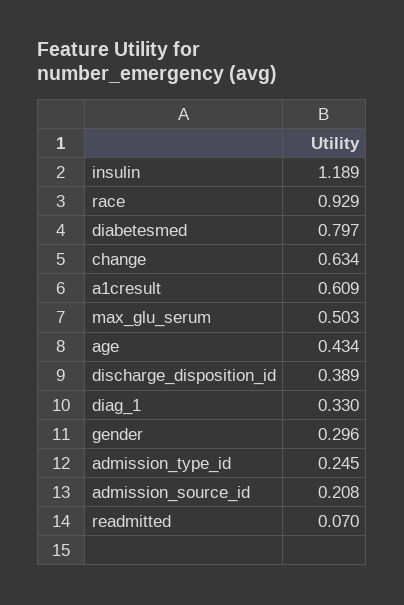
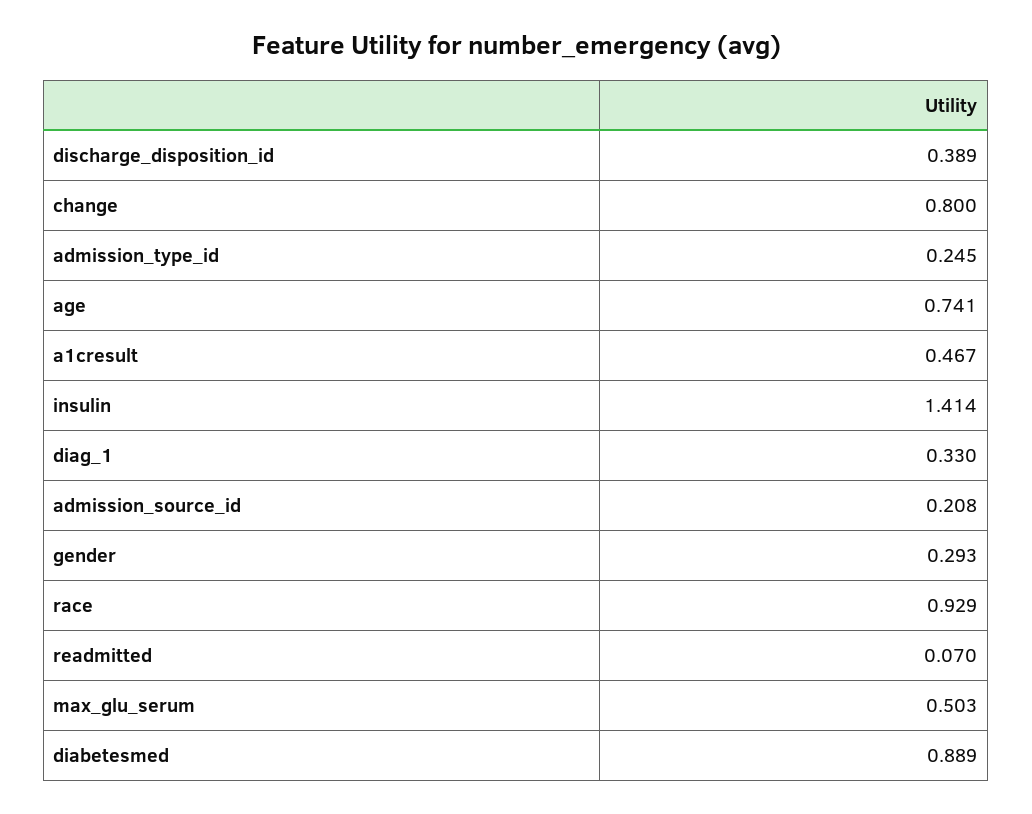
insulin: 1.189 -> 1.414
diabetesmed: 0.797 -> 0.889
change: 0.634 -> 0.8
a1cresult: 0.609 -> 0.467
age: 0.434 -> 0.741
gender: 0.296 -> 0.293

